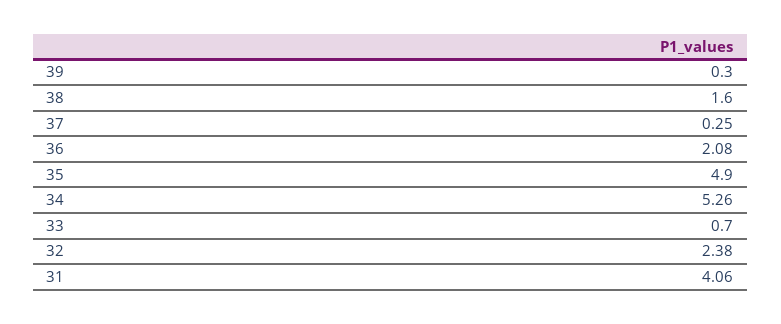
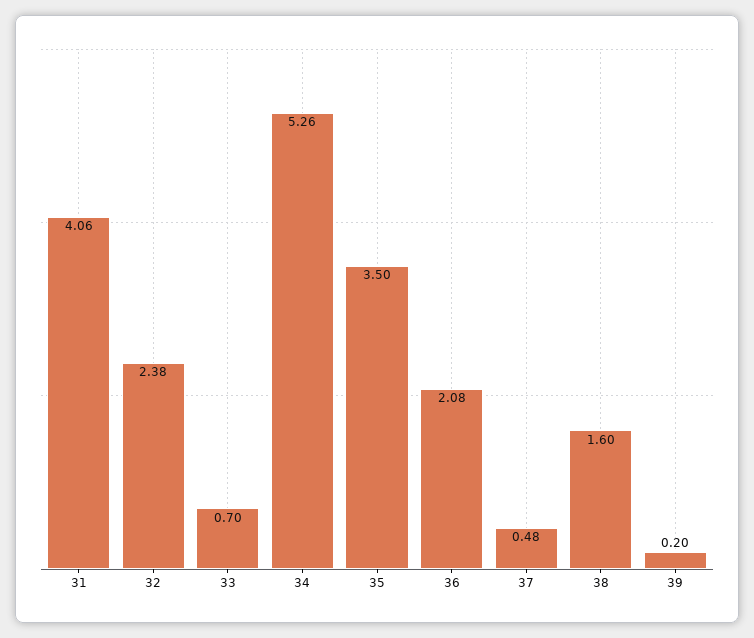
39: 0.3 -> 0.2
37: 0.25 -> 0.48
35: 4.9 -> 3.5

